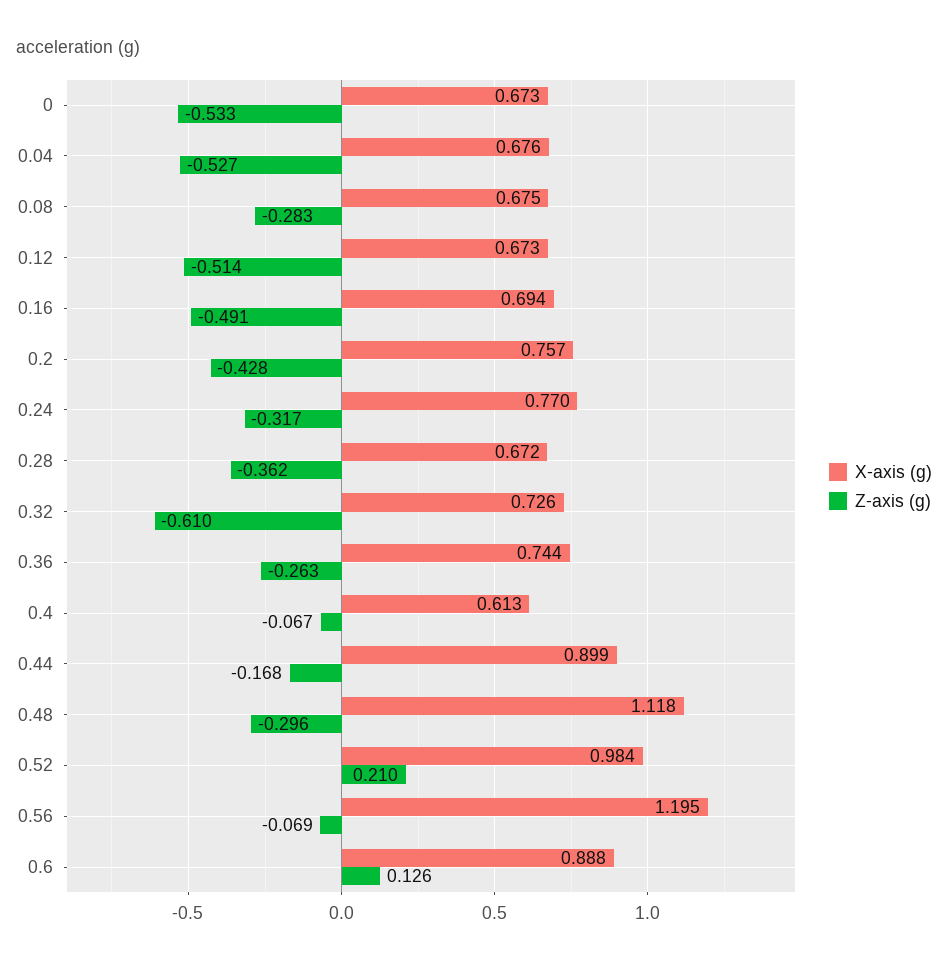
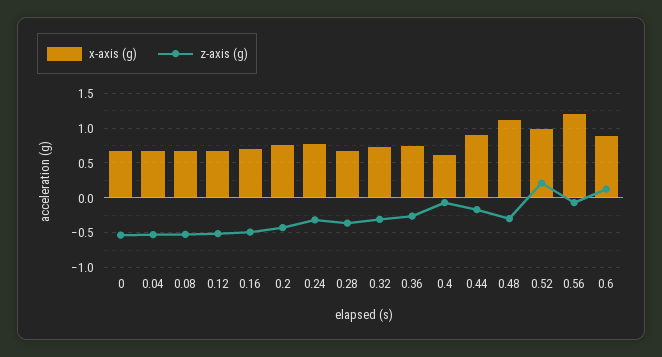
Z-axis (g), 0.08: -0.283 -> -0.5
Z-axis (g), 0.32: -0.61 -> -0.3

